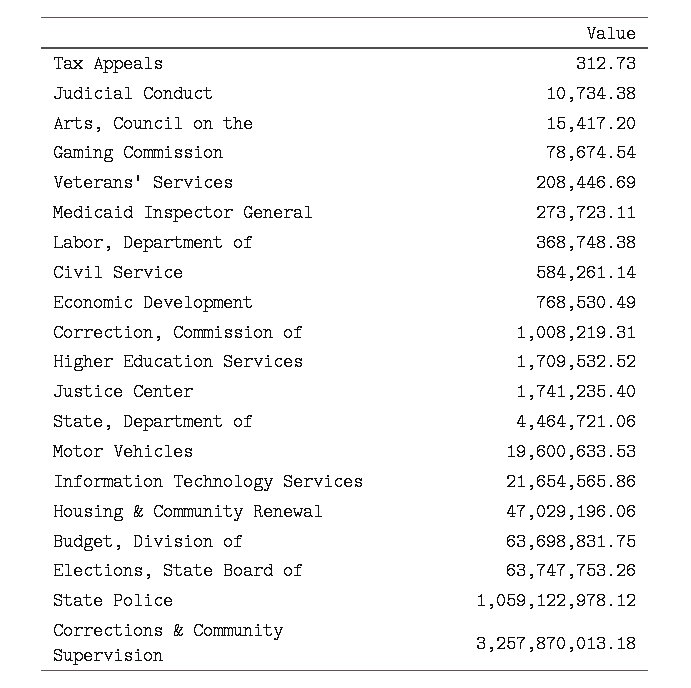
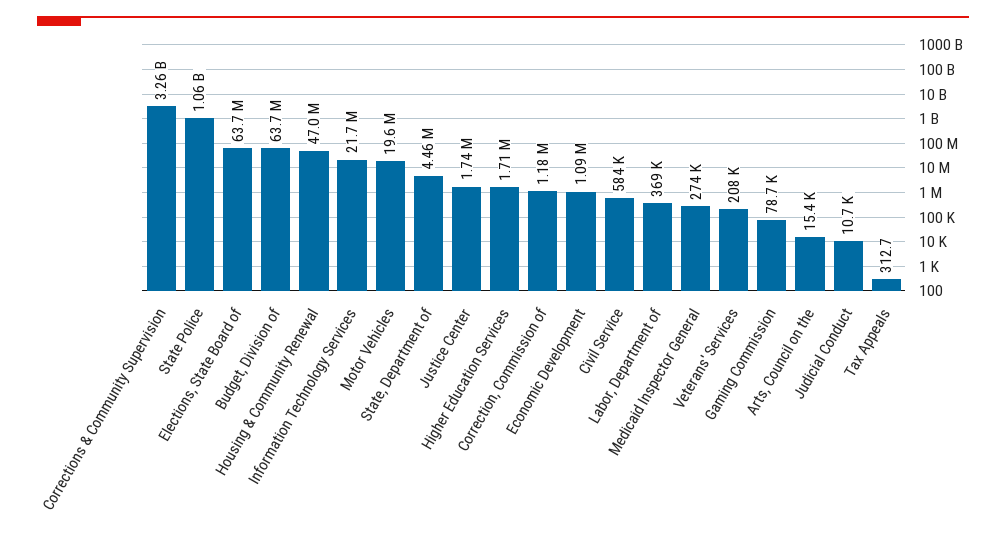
Economic Development: 768530.49 -> 1090000
Correction, Commission of: 1008219.31 -> 1180000

